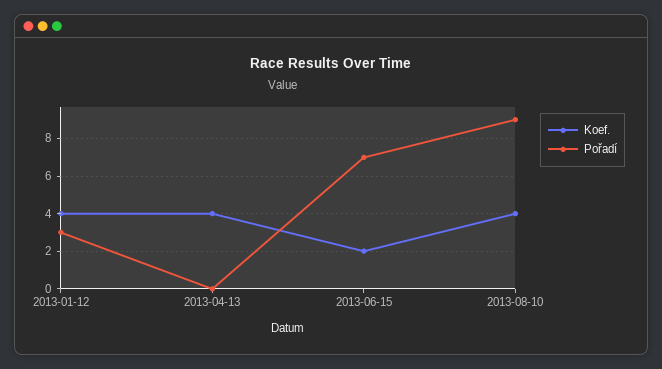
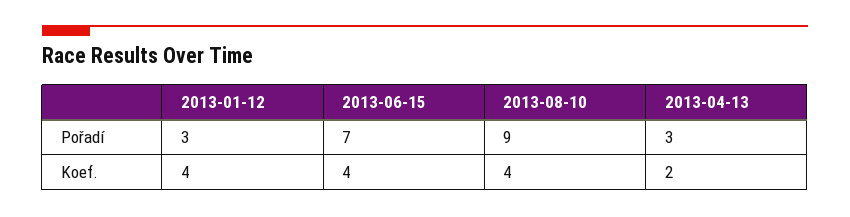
Koef., 2013-04-13: 4 -> 2
Pořadí, 2013-04-13: 0 -> 3
Koef., 2013-06-15: 2 -> 4

